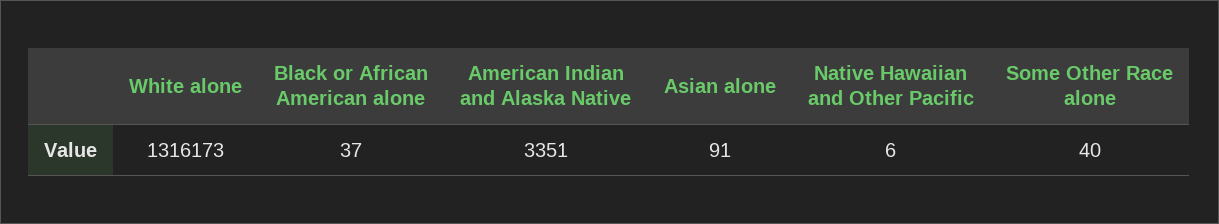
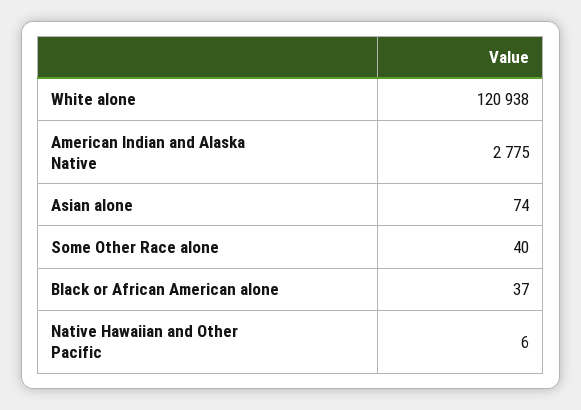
White alone: 1316173 -> 120938
American Indian and Alaska Native: 3351 -> 2775
Asian alone: 91 -> 74

